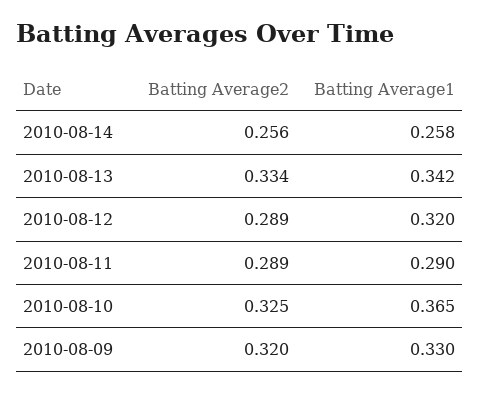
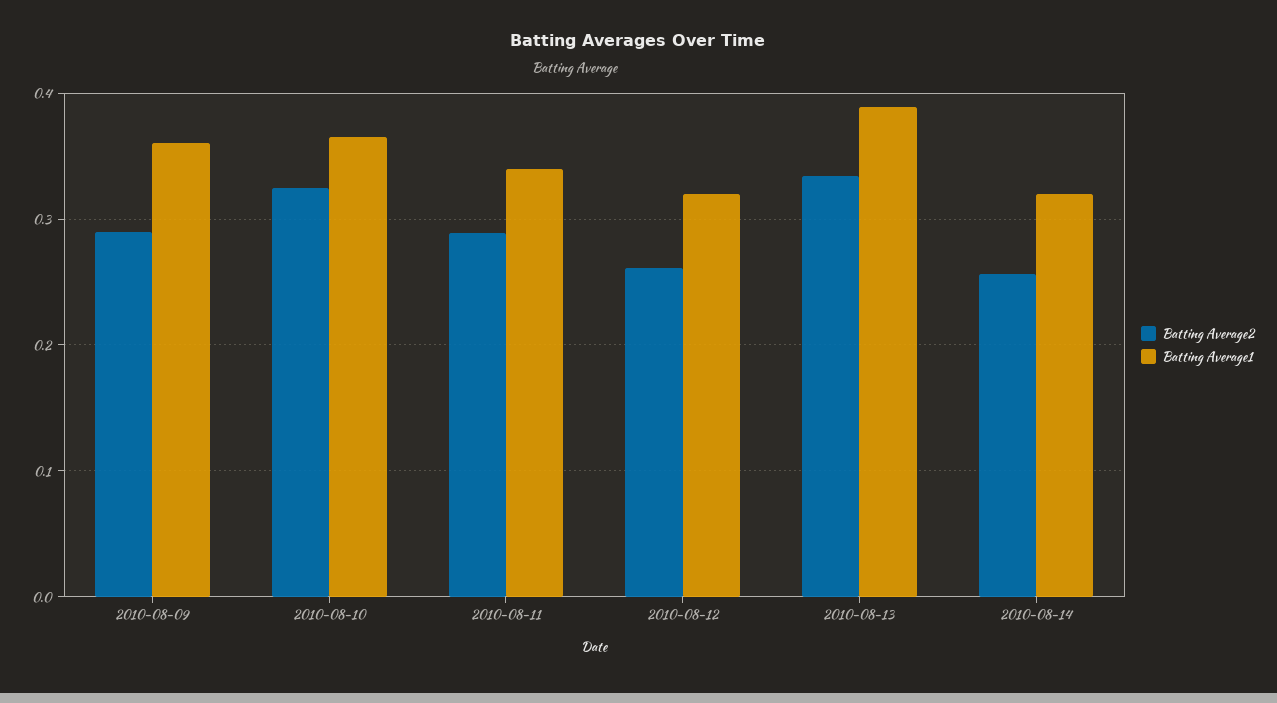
Batting Average1, 2010-08-14: 0.258 -> 0.32
Batting Average1, 2010-08-13: 0.342 -> 0.39
Batting Average2, 2010-08-12: 0.289 -> 0.26
Batting Average1, 2010-08-11: 0.29 -> 0.34
Batting Average2, 2010-08-09: 0.32 -> 0.29
Batting Average1, 2010-08-09: 0.33 -> 0.36

